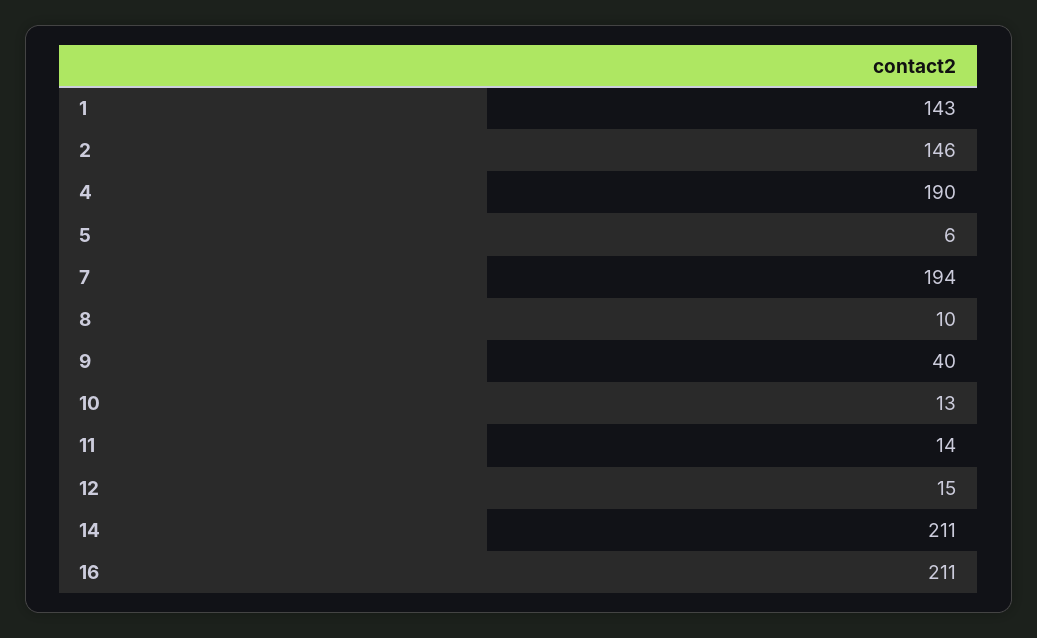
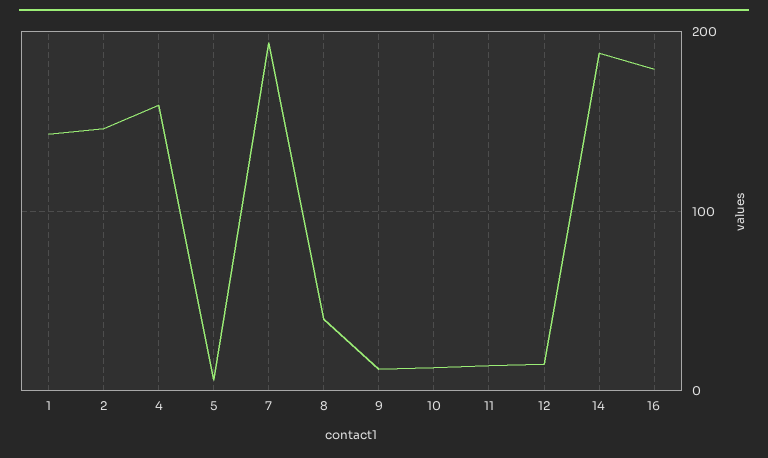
4: 190 -> 160
8: 10 -> 40
9: 40 -> 10
14: 211 -> 190
16: 211 -> 180

